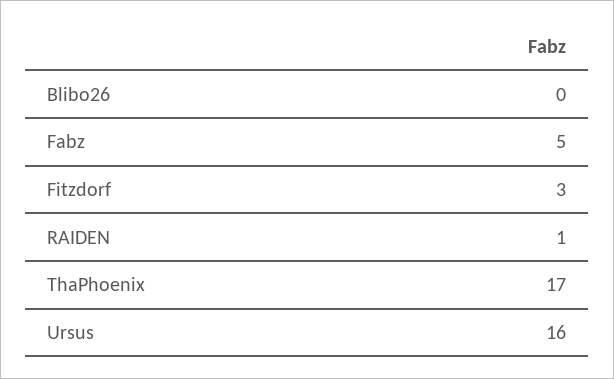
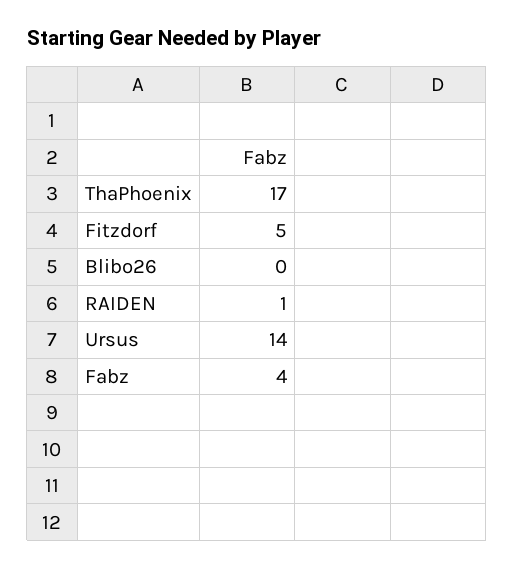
Fabz: 5 -> 4
Fitzdorf: 3 -> 5
Ursus: 16 -> 14

